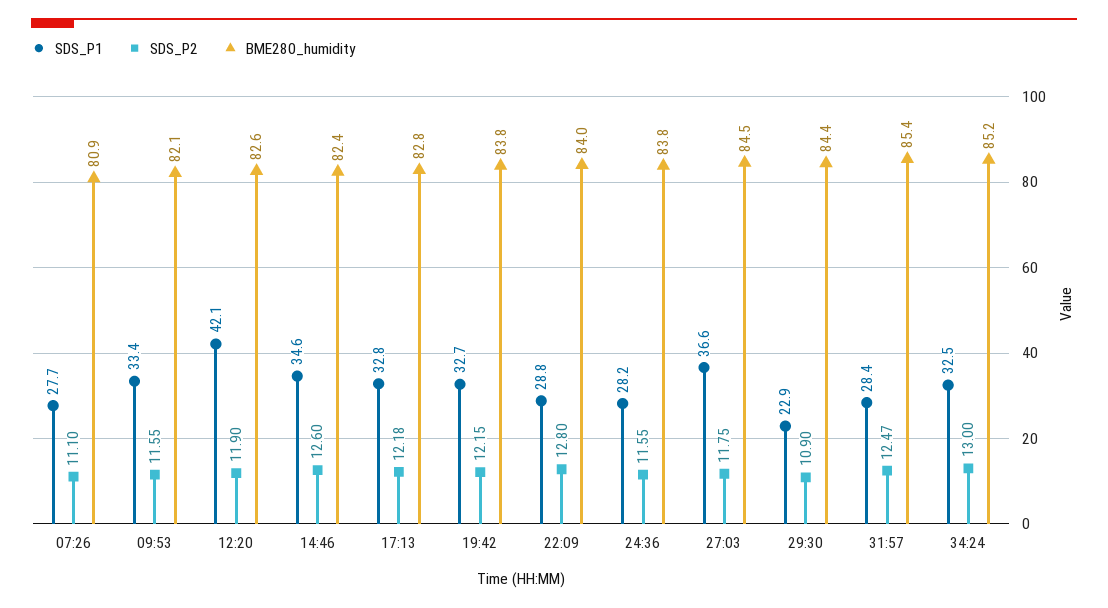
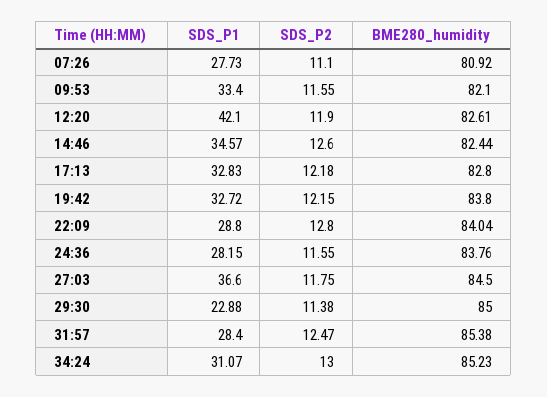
SDS_P2, 29:30: 10.9 -> 11.38
BME280_humidity, 29:30: 84.4 -> 85
SDS_P1, 34:24: 32.5 -> 31.07

